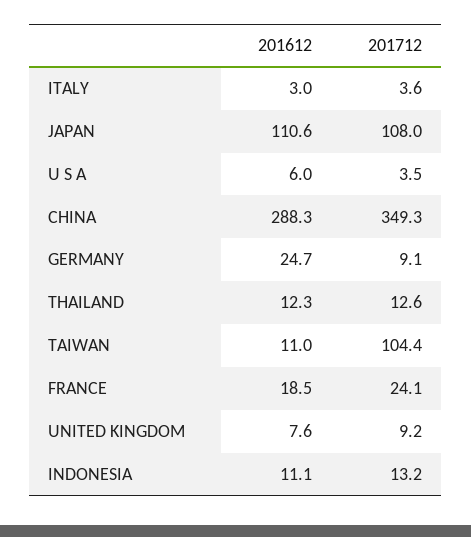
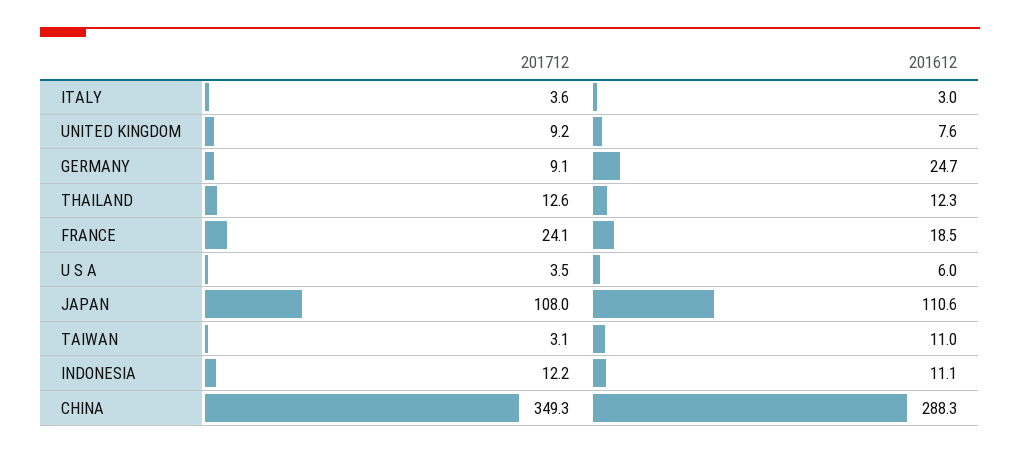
201712, TAIWAN: 104.4 -> 3.1
201712, INDONESIA: 13.2 -> 12.2

